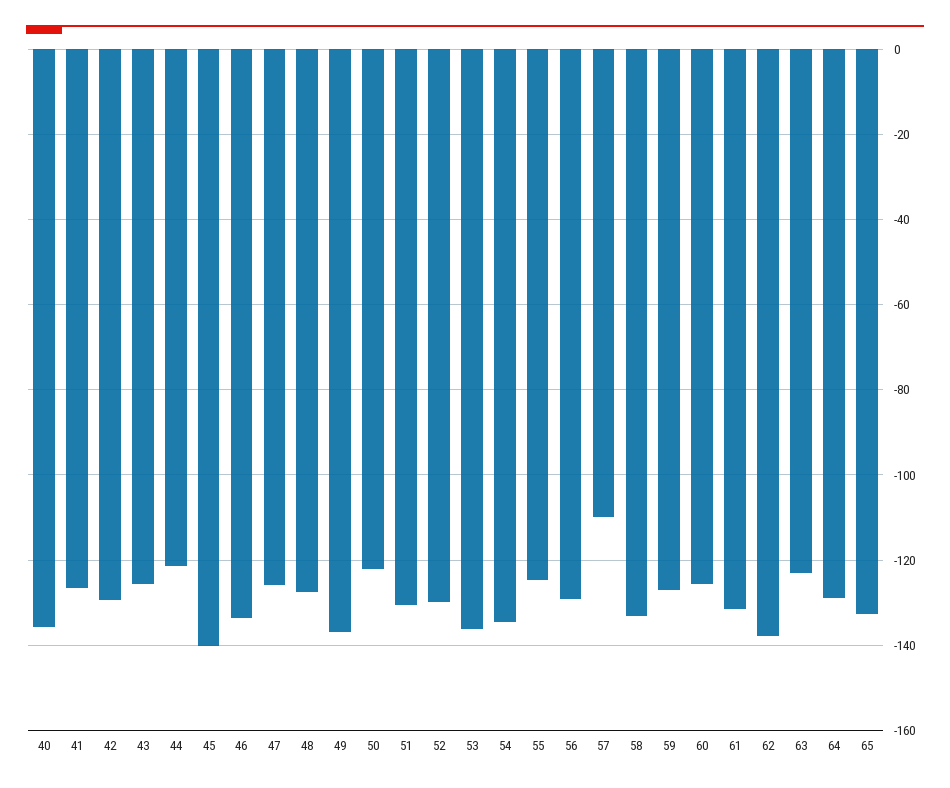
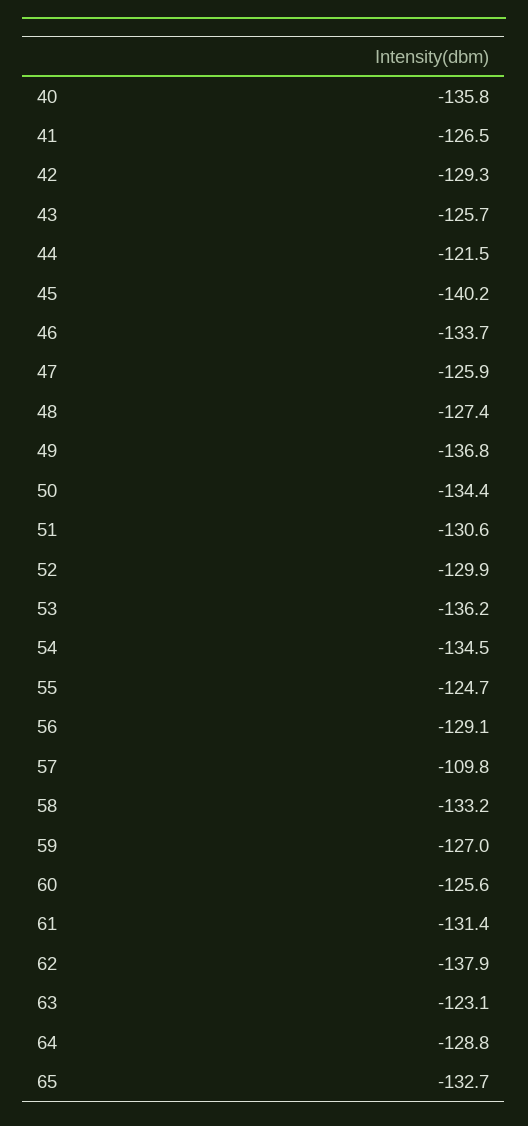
50: -122 -> -134.4

